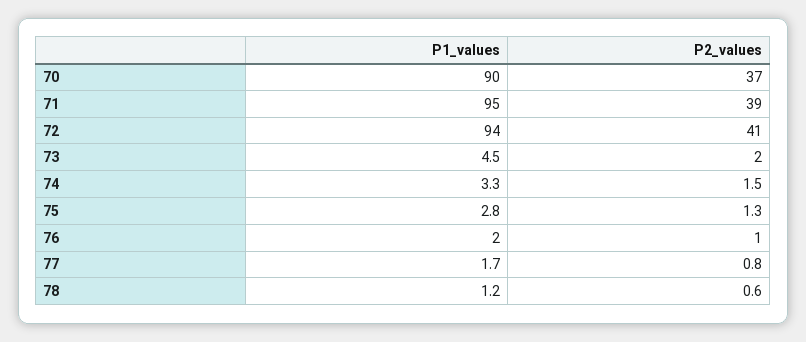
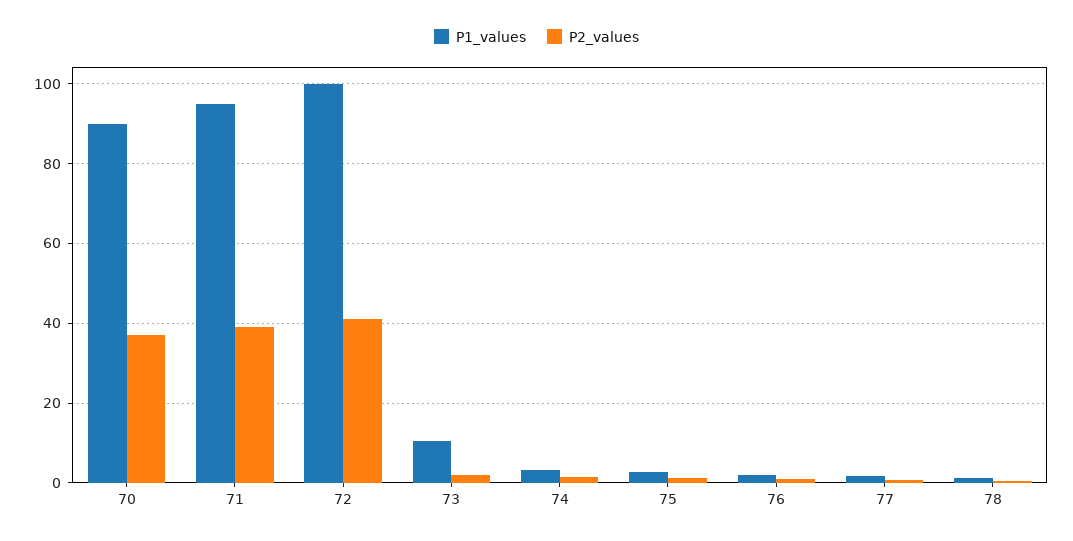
P1_values, 72: 94 -> 100
P1_values, 73: 4.5 -> 10

